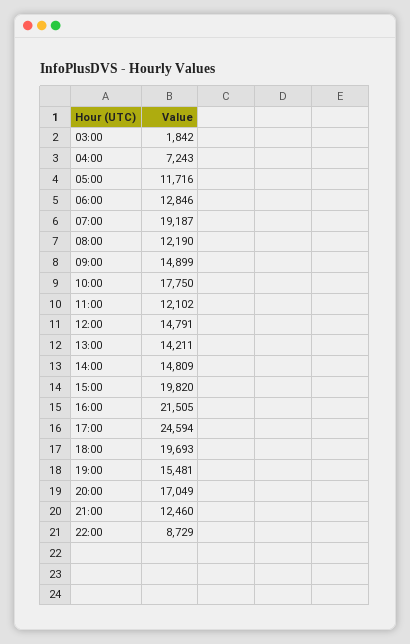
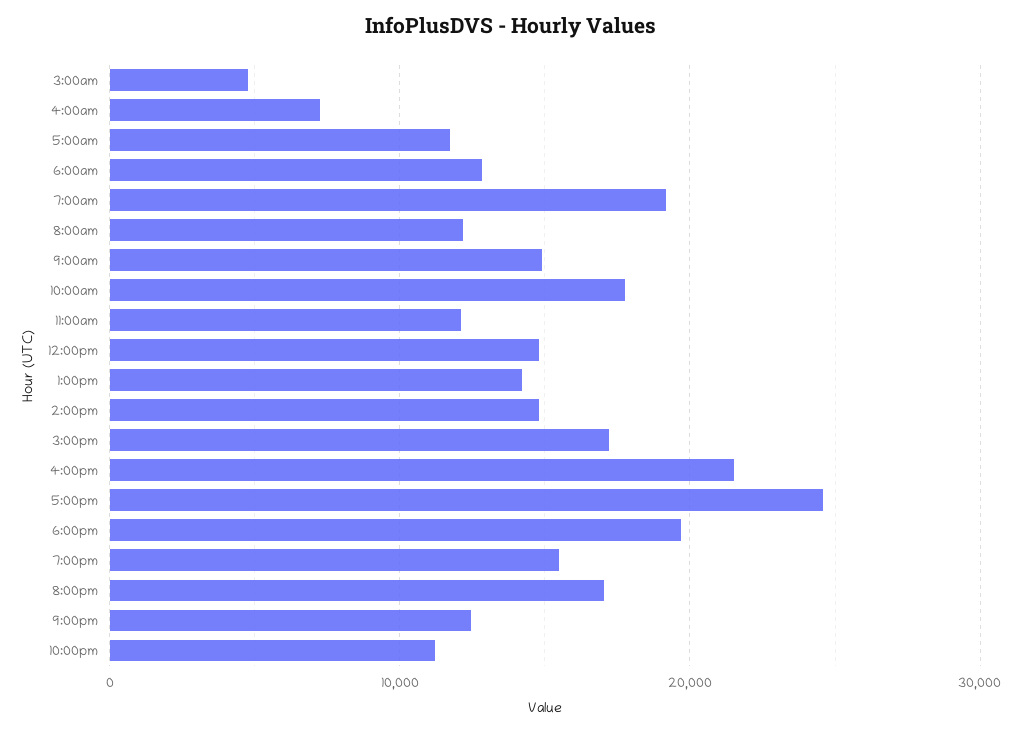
03:00: 1842 -> 5000
15:00: 19820 -> 17000
22:00: 8729 -> 11000

